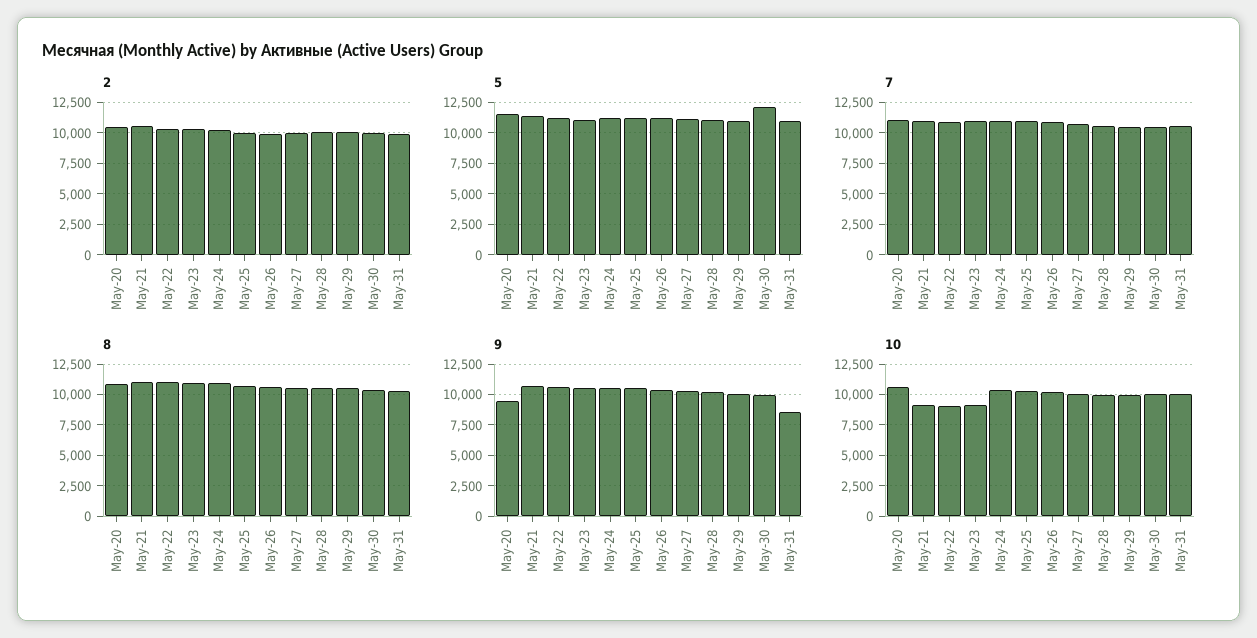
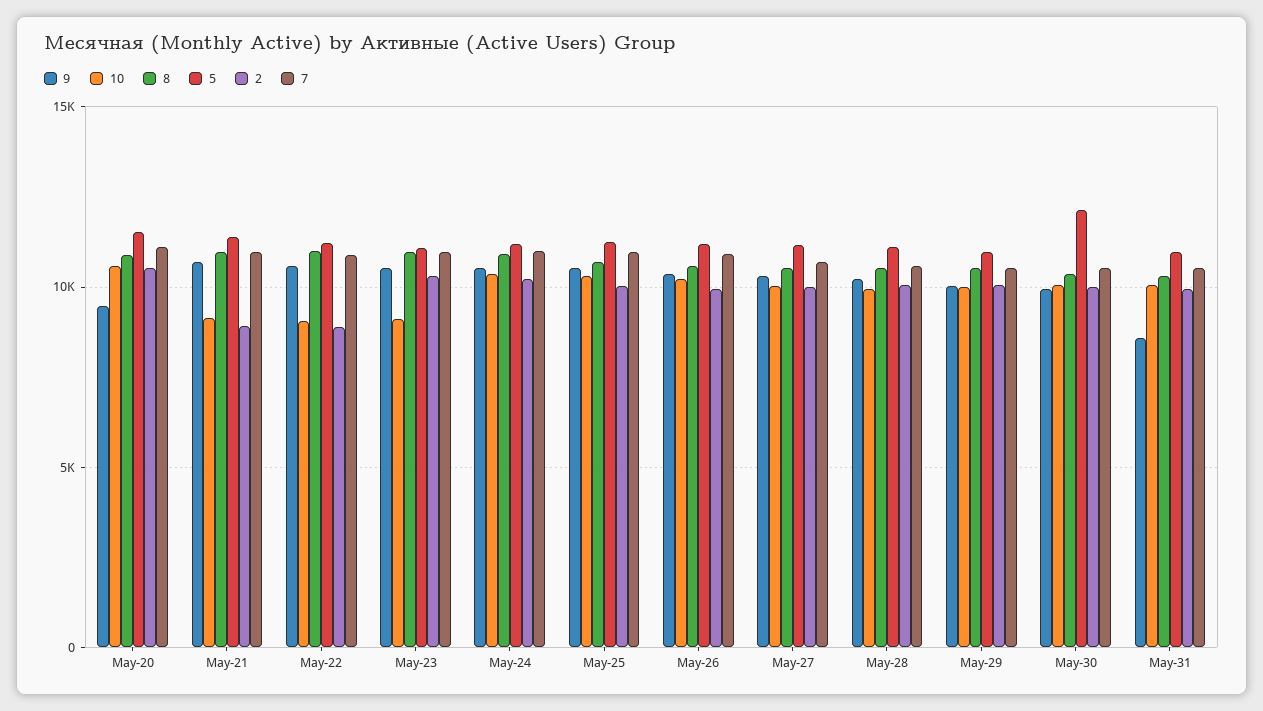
2, May-21: 10500 -> 9000
2, May-22: 10500 -> 9000

